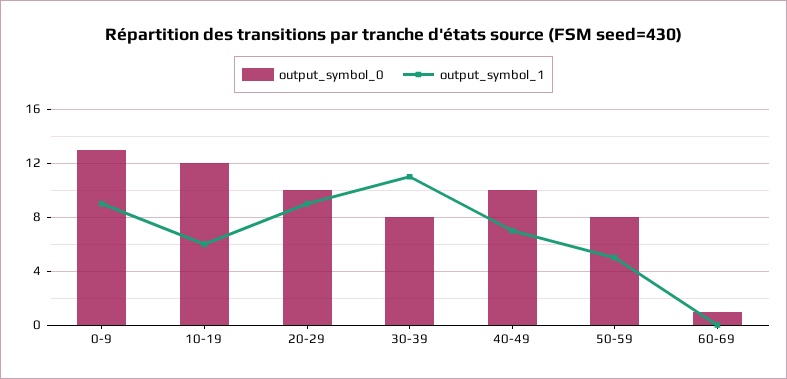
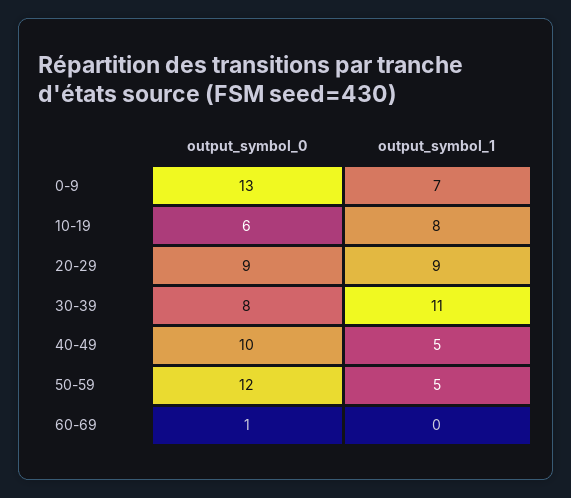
output_symbol_1, 0-9: 9 -> 7
output_symbol_0, 10-19: 12 -> 6
output_symbol_1, 10-19: 6 -> 8
output_symbol_0, 20-29: 10 -> 9
output_symbol_1, 40-49: 7 -> 5
output_symbol_0, 50-59: 8 -> 12

